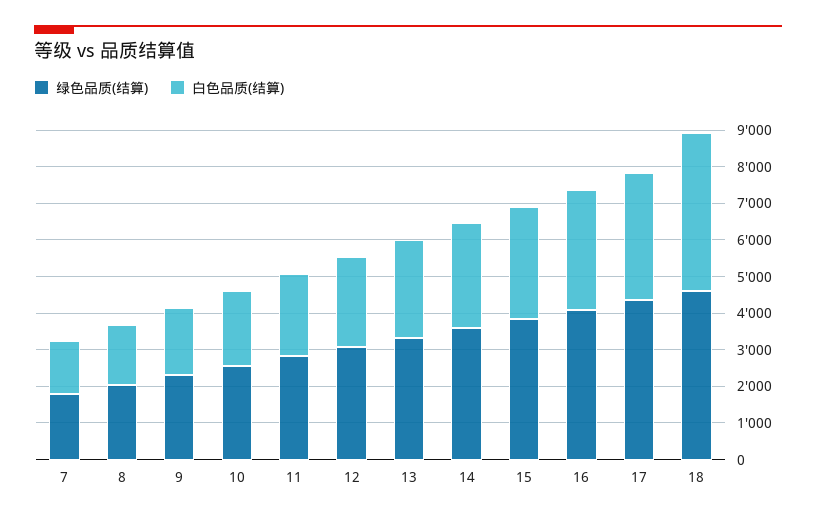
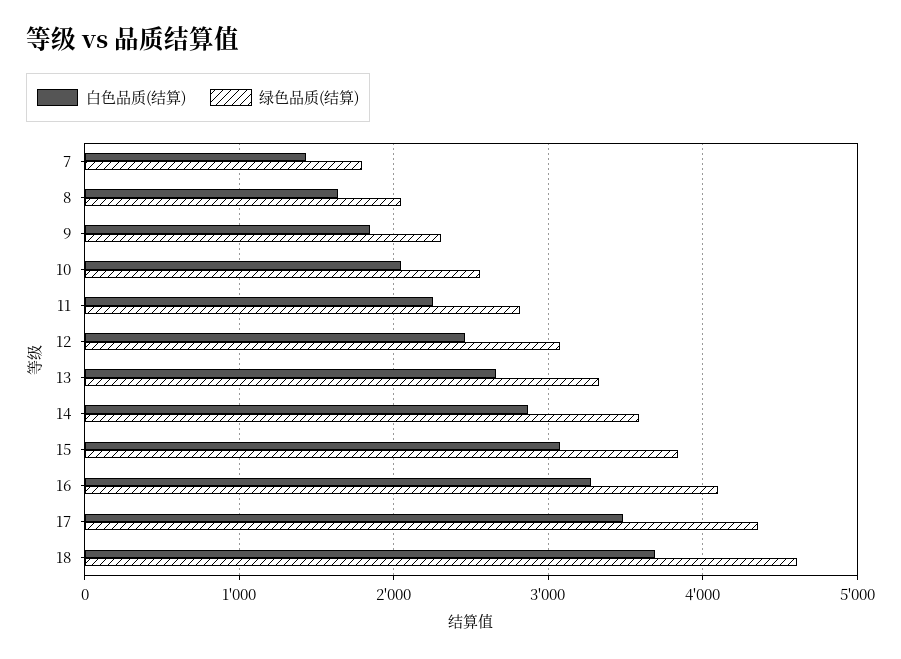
白色品质(结算), 18: 4250 -> 3700

